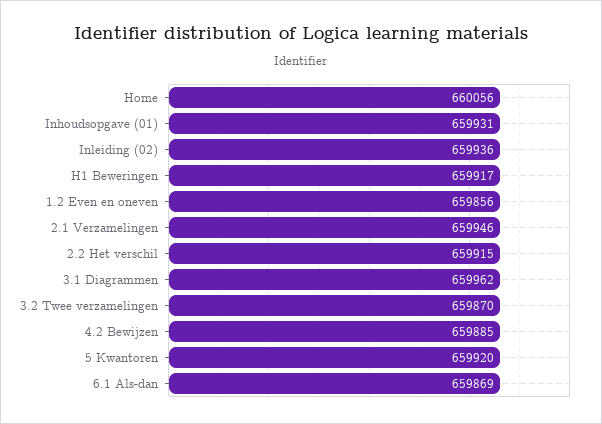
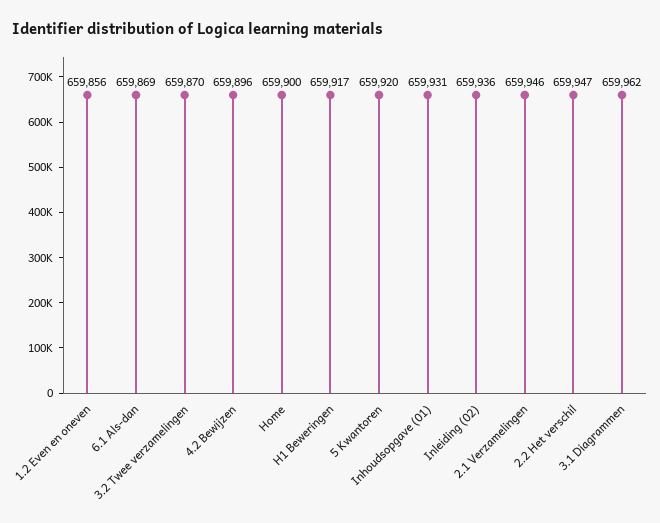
Home: 660056 -> 659900
2.2 Het verschil: 659915 -> 659947
4.2 Bewijzen: 659885 -> 659896

